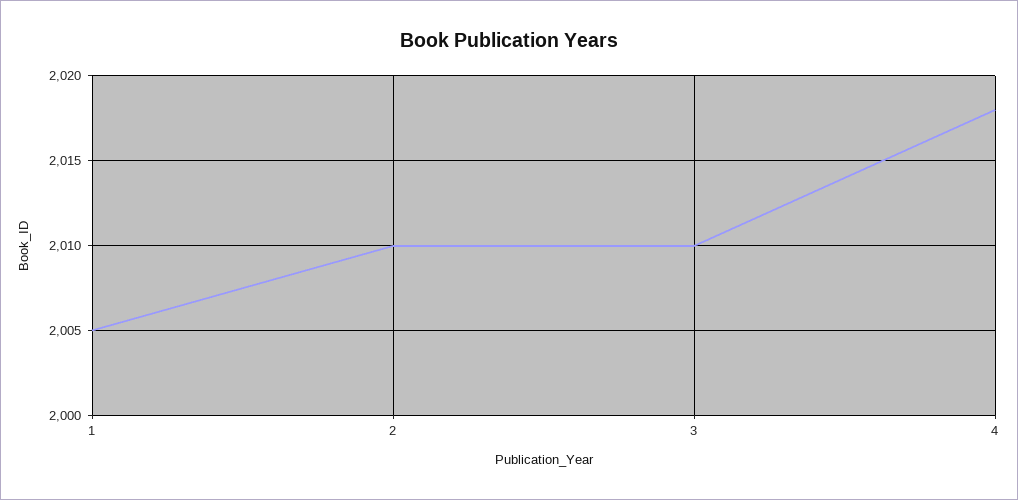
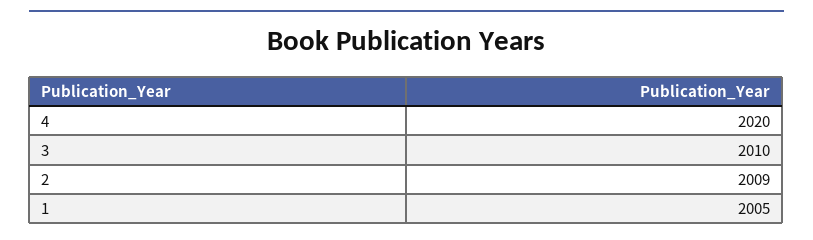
2: 2010 -> 2009
4: 2018 -> 2020

